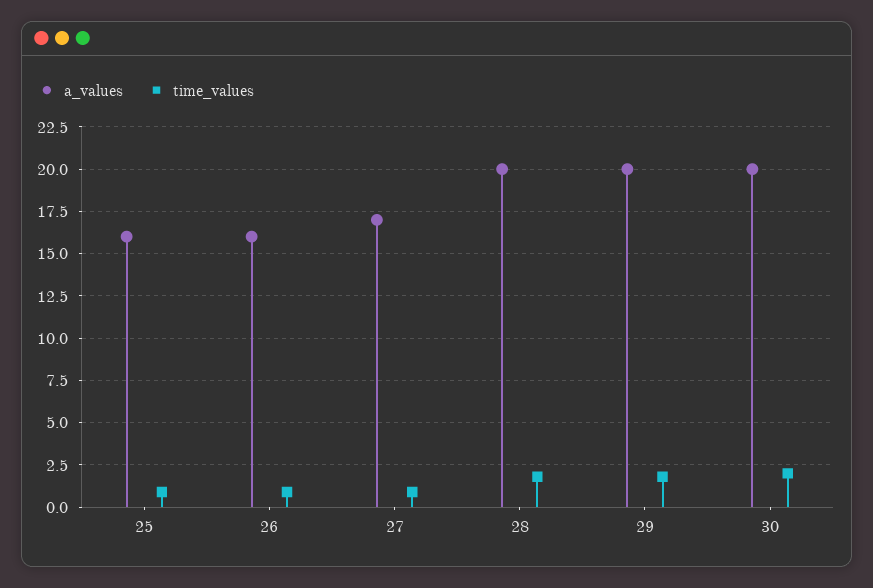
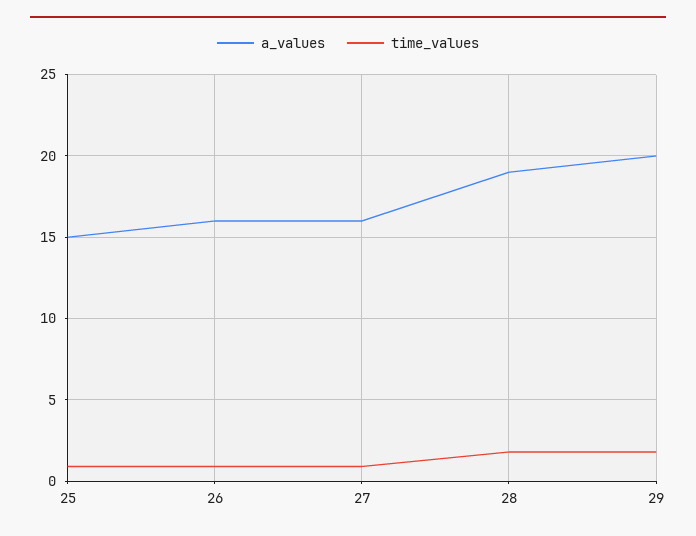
a_values, 25: 16 -> 15
a_values, 27: 17 -> 16
a_values, 28: 20 -> 19
a_values, 30: 20 -> none
time_values, 30: 2 -> none

